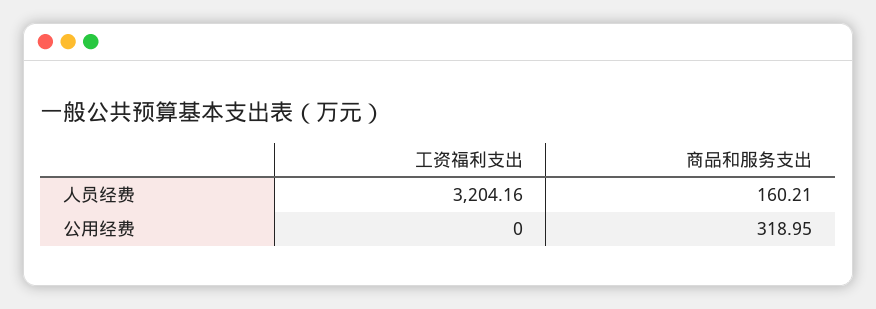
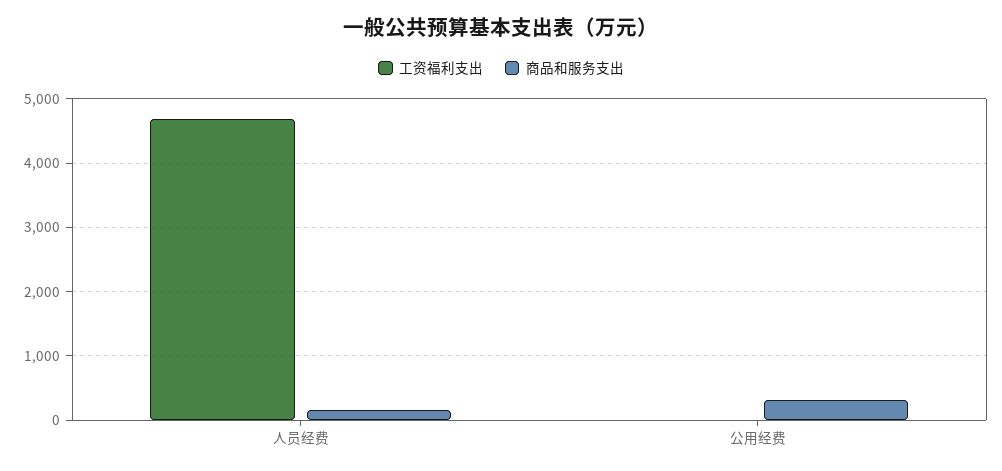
工资福利支出, 人员经费: 3204.16 -> 4700

